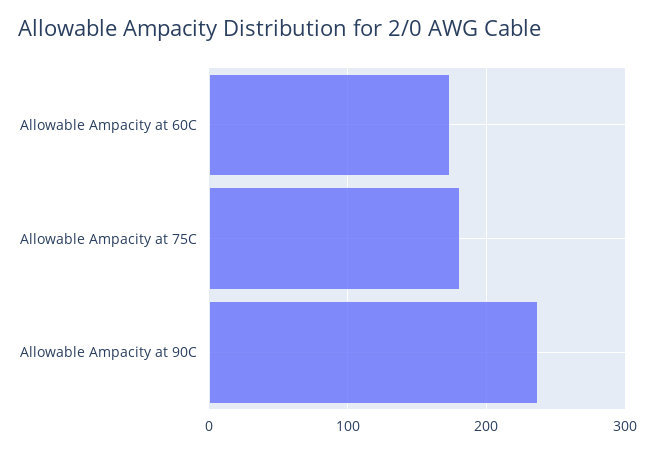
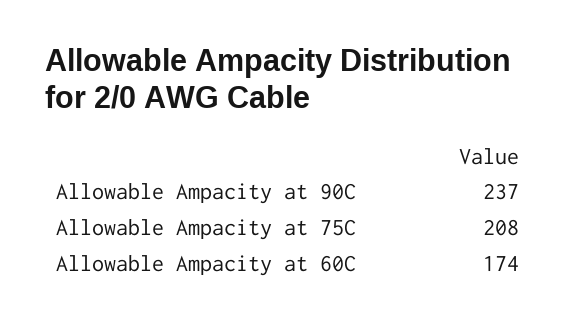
Allowable Ampacity at 75C: 180 -> 208

